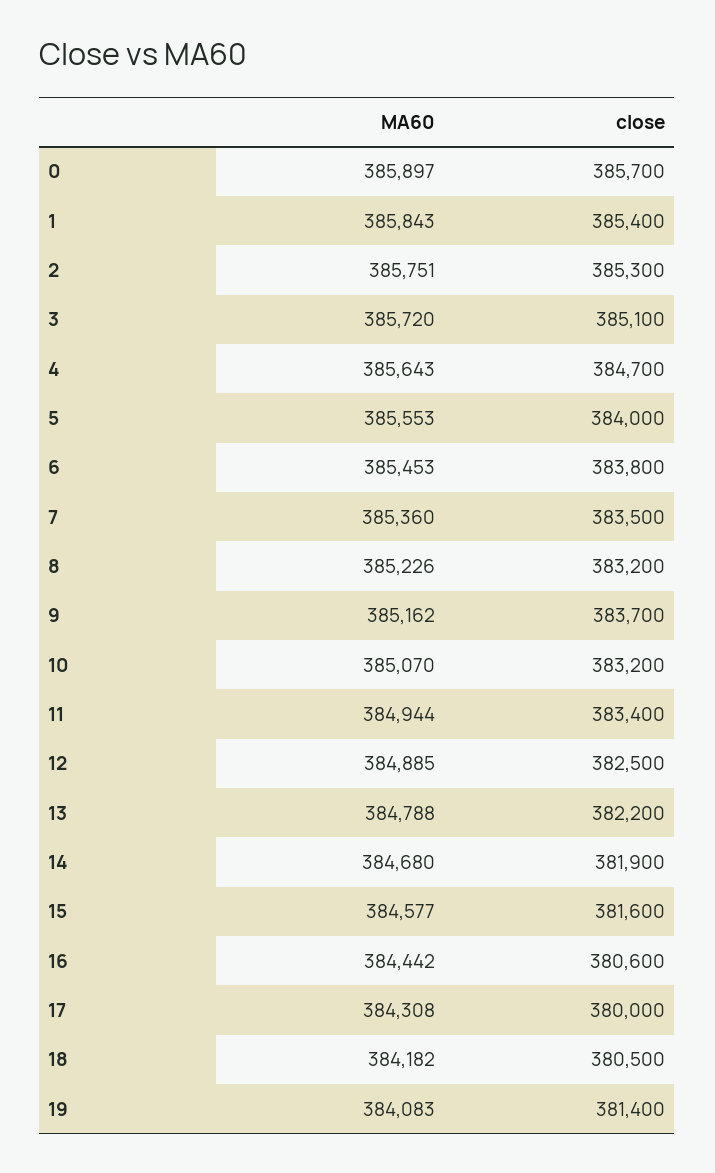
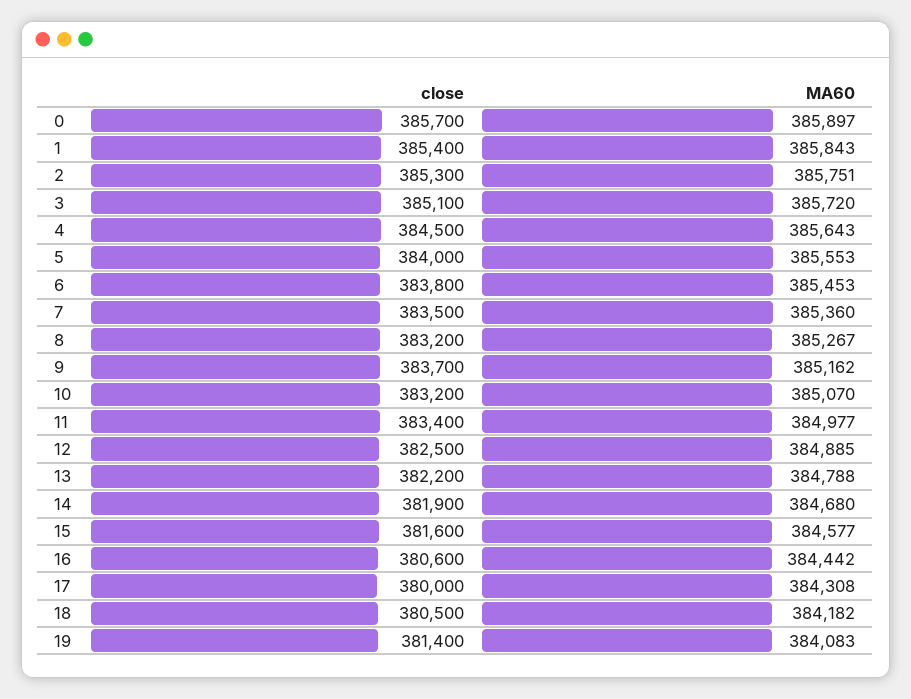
close, 4: 384700 -> 384500
MA60, 8: 385226 -> 385267
MA60, 11: 384944 -> 384977

